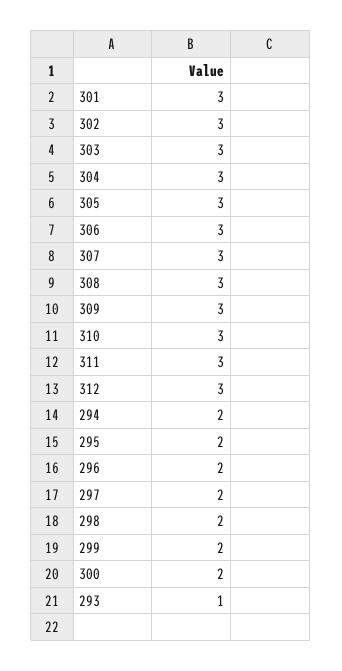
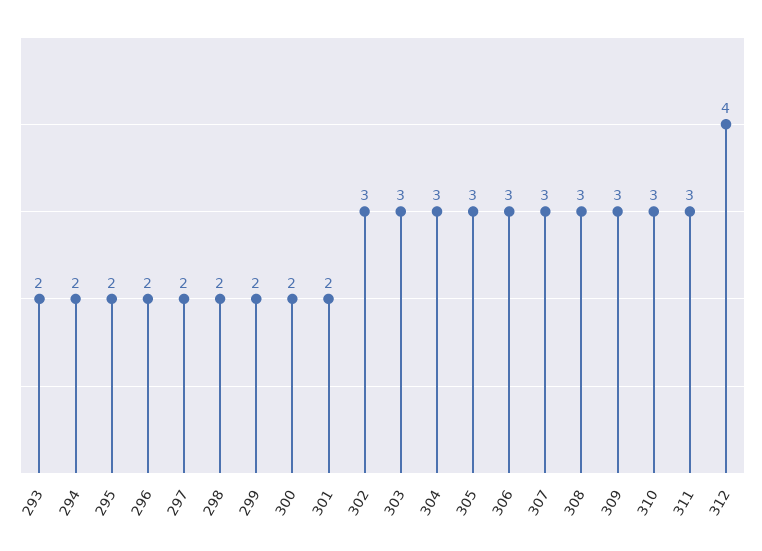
301: 3 -> 2
312: 3 -> 4
293: 1 -> 2

